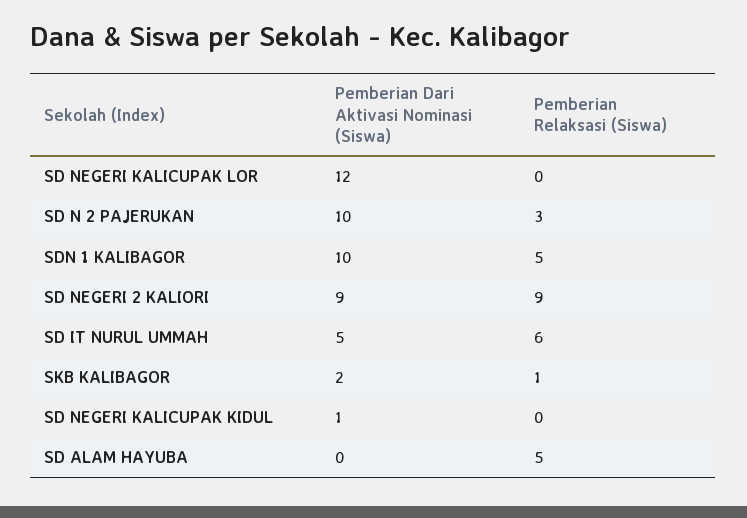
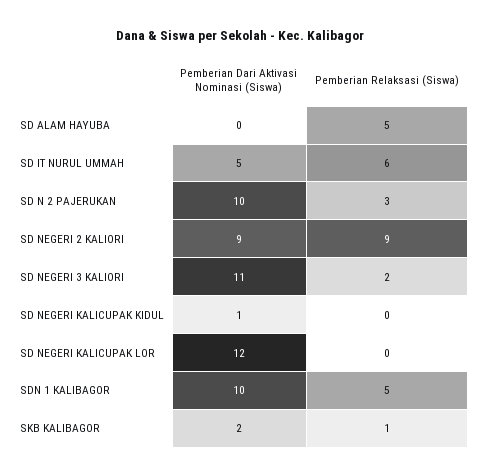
Pemberian Dari Aktivasi Nominasi (Siswa), SD NEGERI 3 KALIORI: none -> 11
Pemberian Relaksasi (Siswa), SD NEGERI 3 KALIORI: none -> 2

